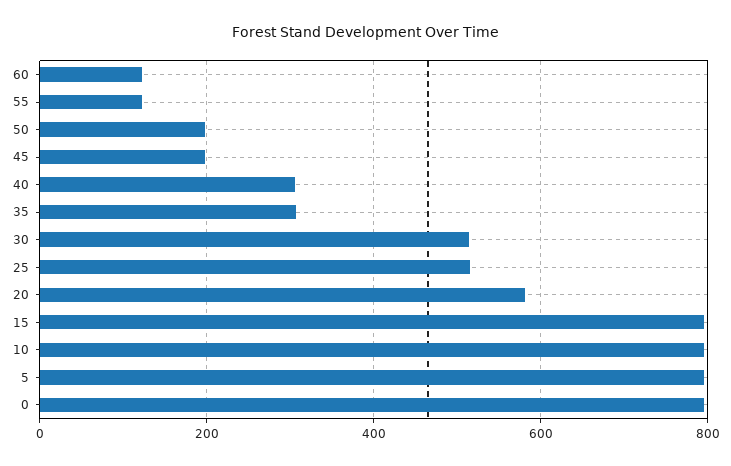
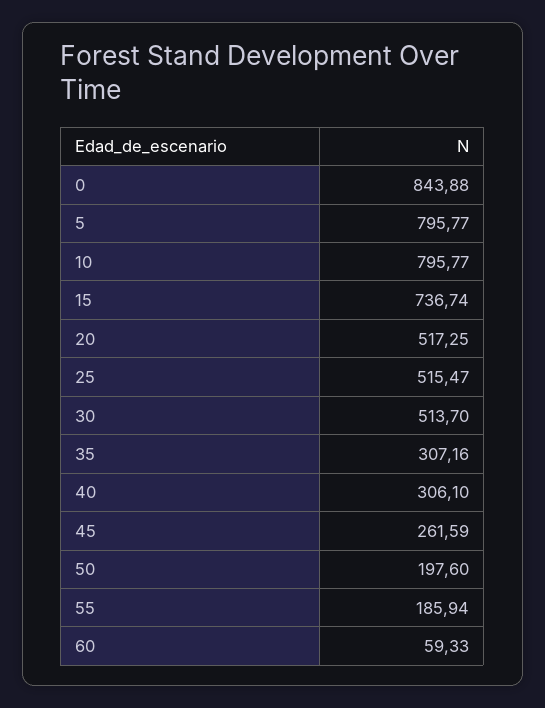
60: 120 -> 59.33
55: 120 -> 185.94
45: 200 -> 261.59
20: 580 -> 517.25
15: 800 -> 736.74
0: 800 -> 843.88

